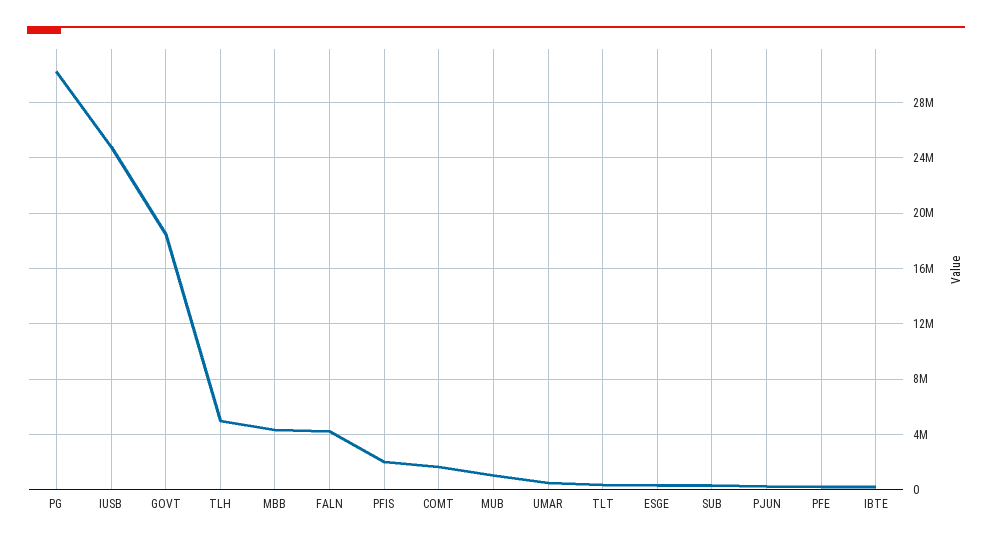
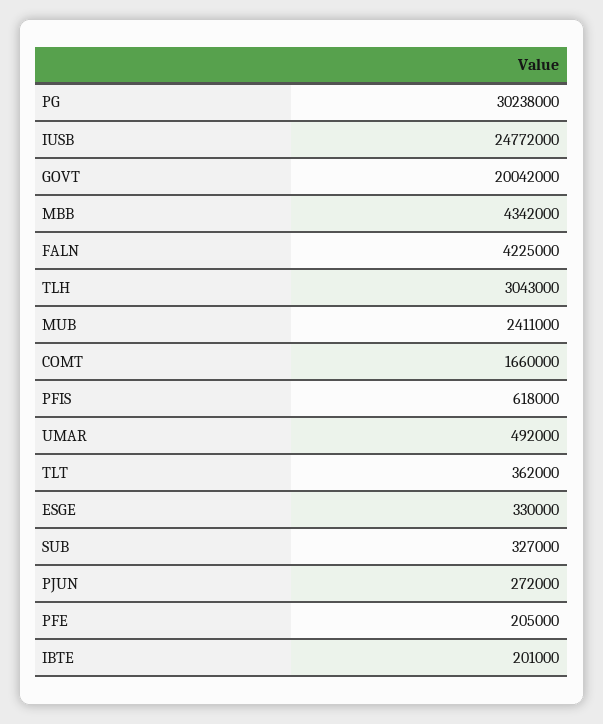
GOVT: 18500000 -> 20042000
TLH: 5000000 -> 3043000
PFIS: 2000000 -> 618000
MUB: 1000000 -> 2411000

